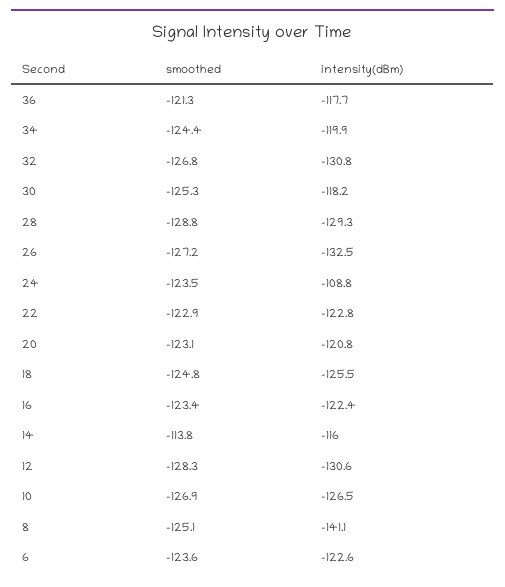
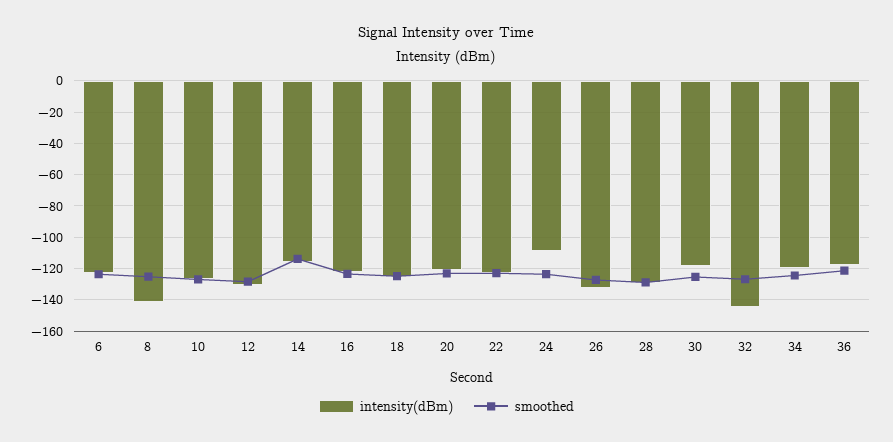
intensity(dBm), 32: -130.8 -> -145

